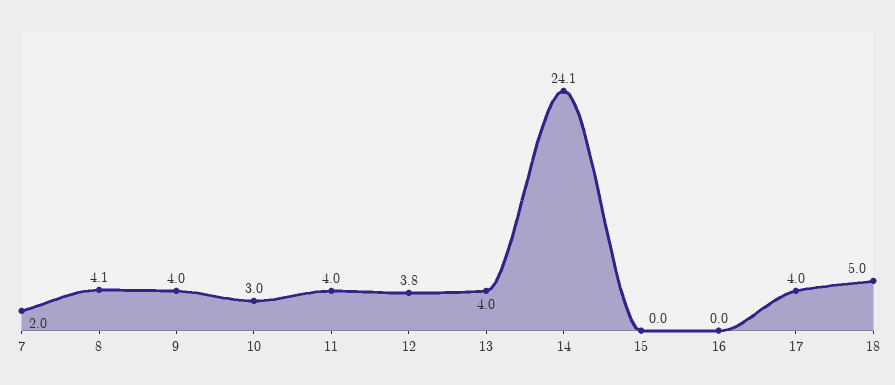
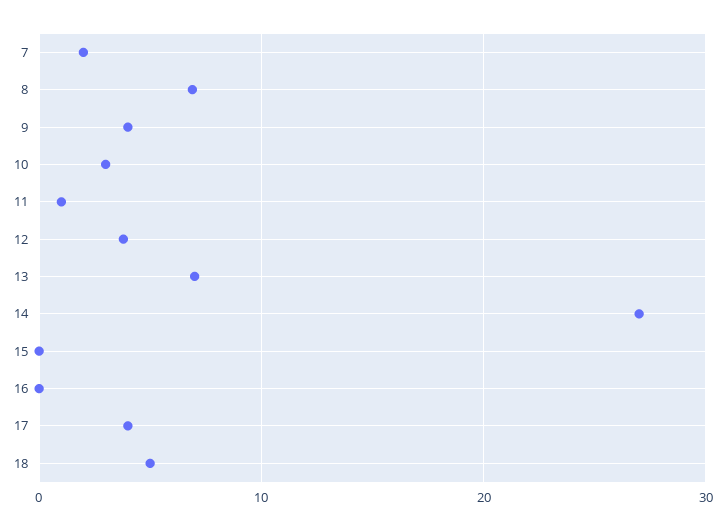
8: 4.1 -> 7
11: 4 -> 1
13: 4 -> 7
14: 24.1 -> 27

